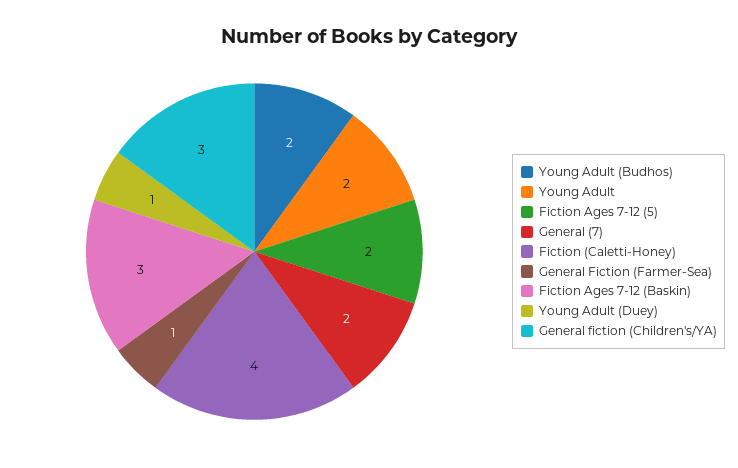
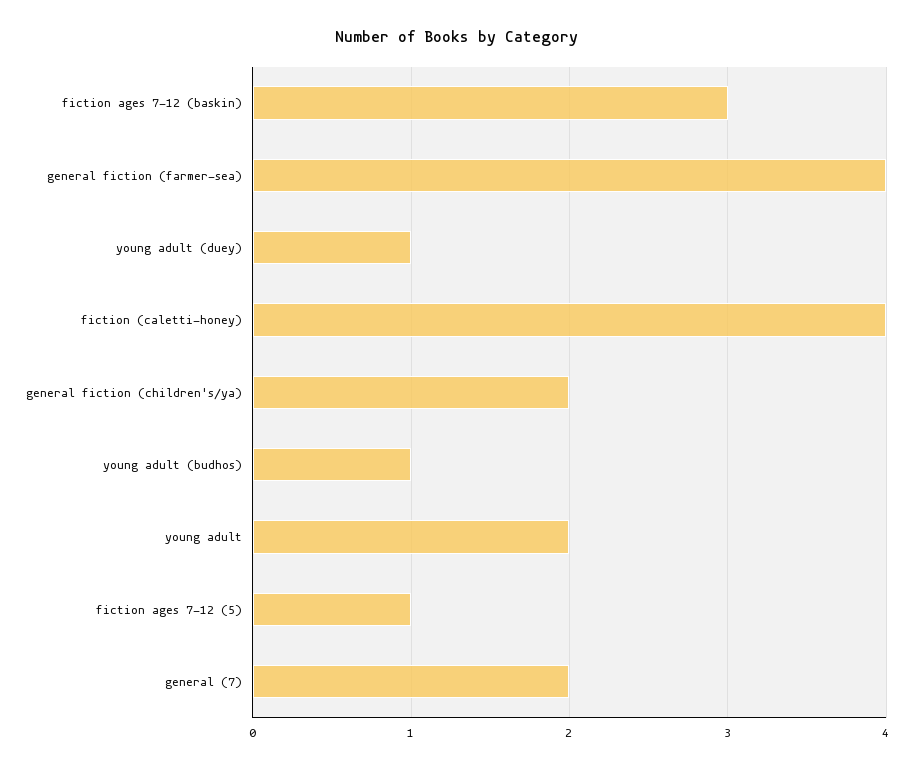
Young Adult (Budhos): 2 -> 1
Fiction Ages 7-12 (5): 2 -> 1
General Fiction (Farmer-Sea): 1 -> 4
General fiction (Children's/YA): 3 -> 2

